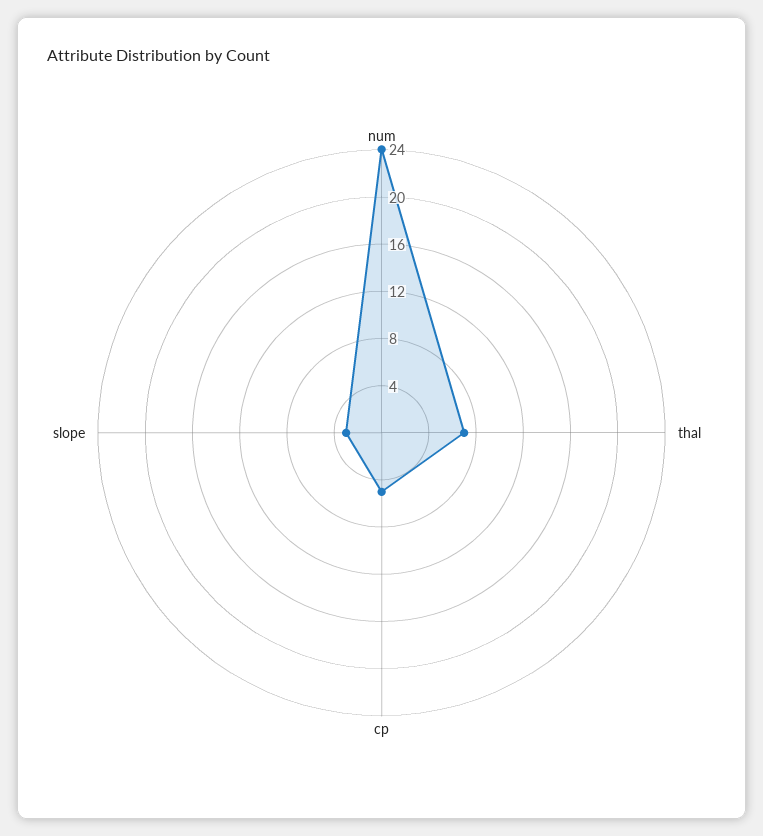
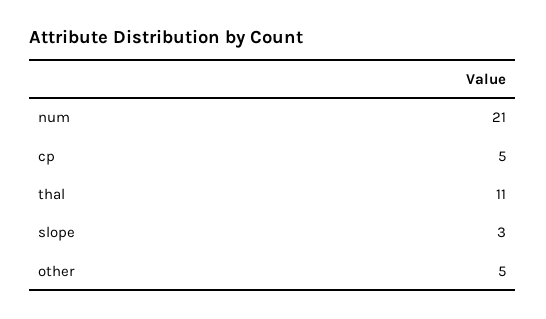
num: 24 -> 21
thal: 7 -> 11
other: none -> 5

